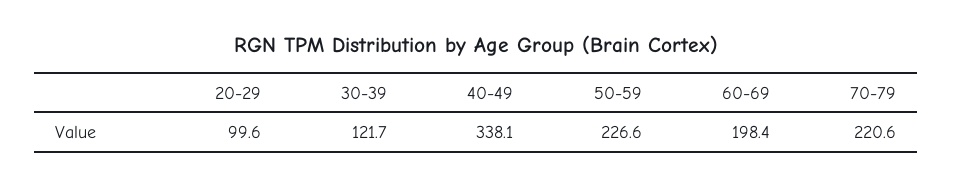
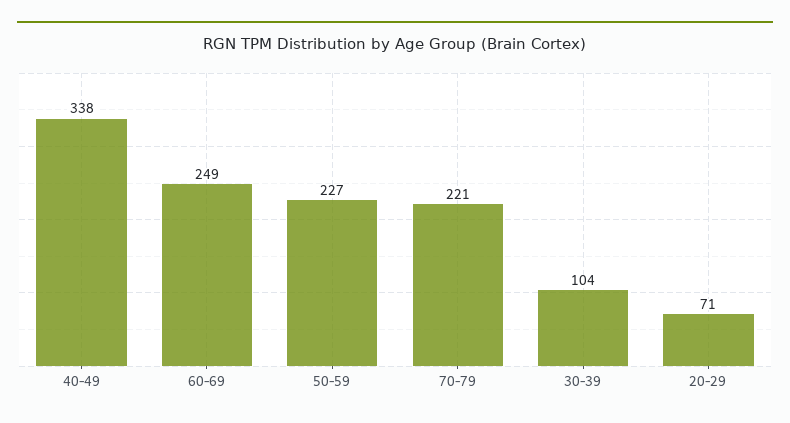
20-29: 99.6 -> 71
30-39: 121.7 -> 104
60-69: 198.4 -> 249

